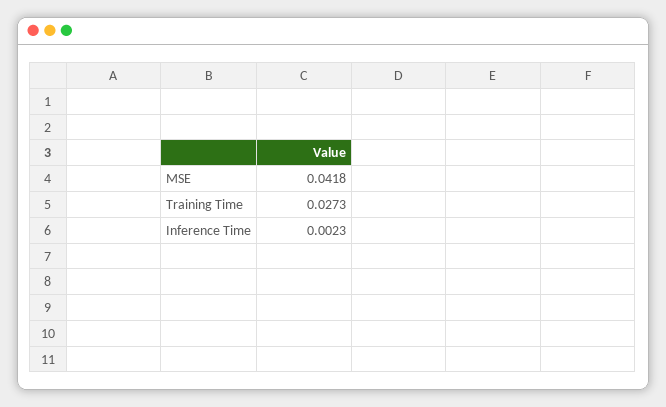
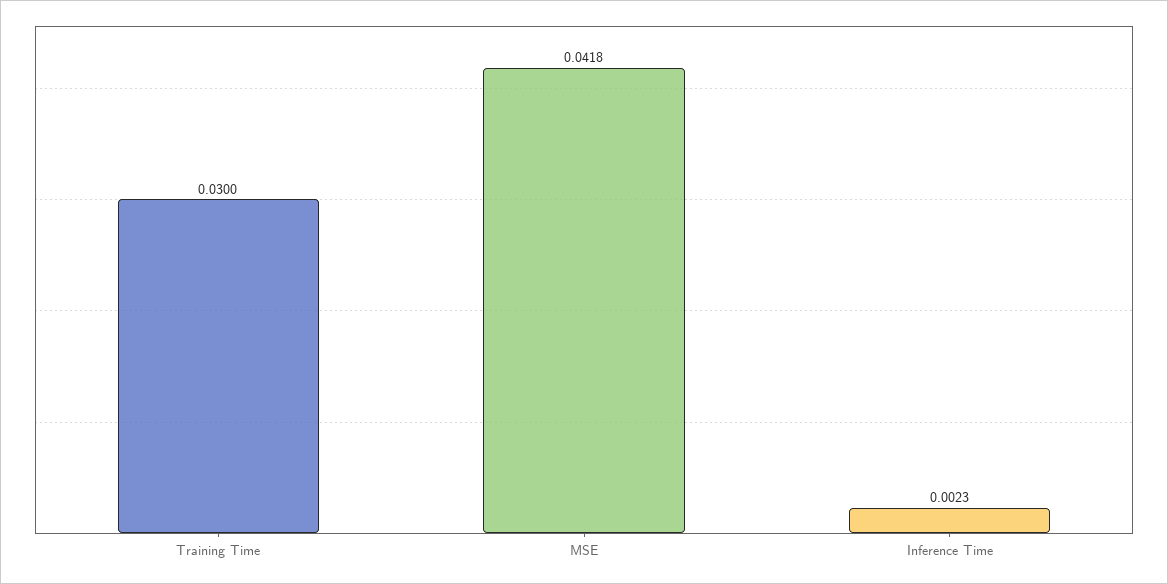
Training Time: 0.0273 -> 0.03

